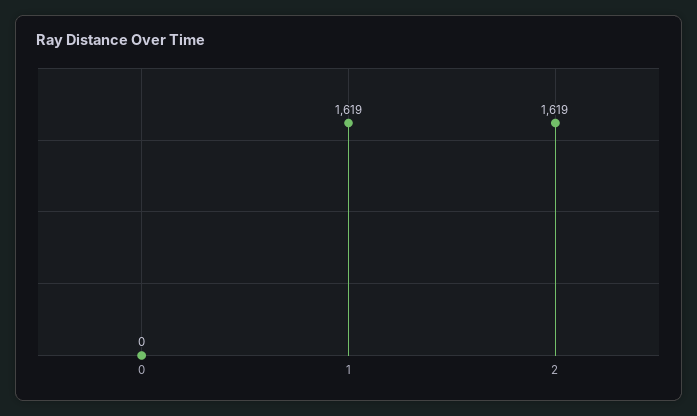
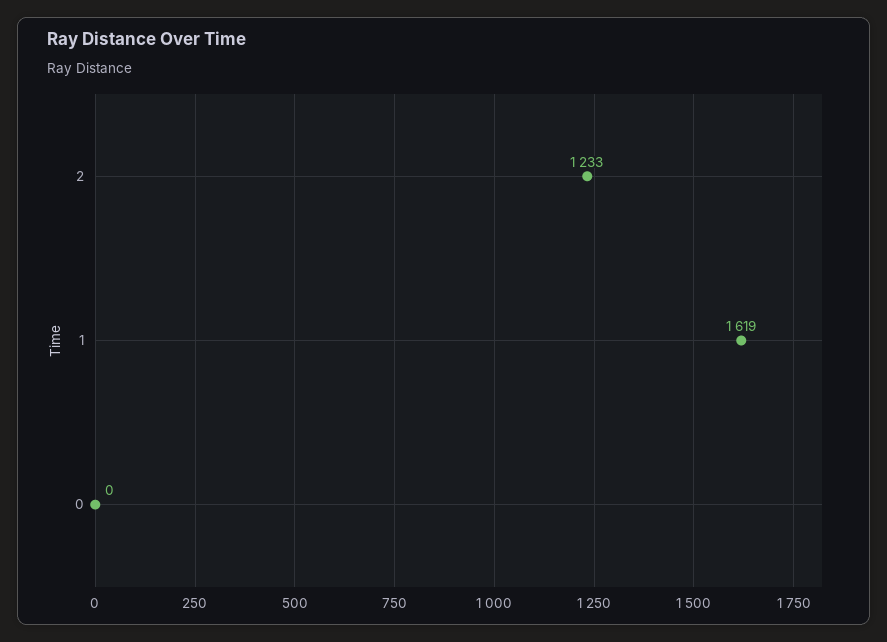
2: 1619 -> 1233

